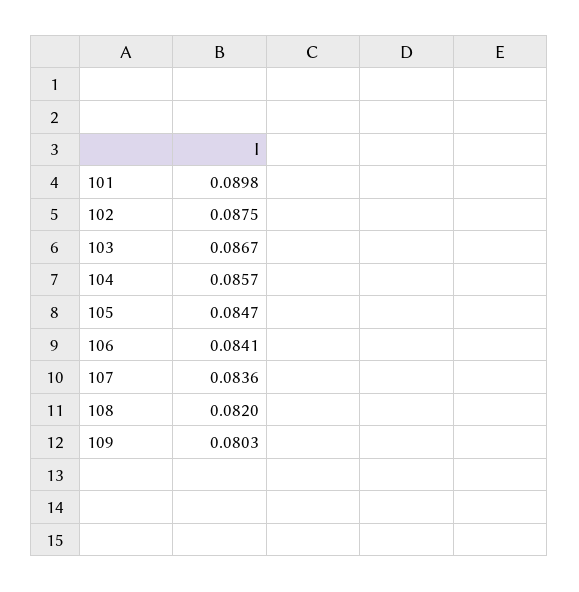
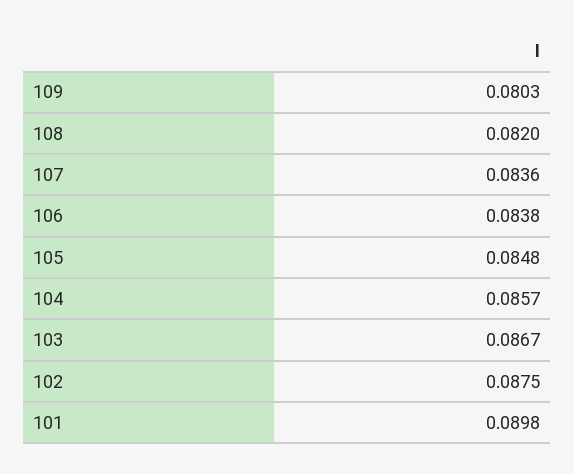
105: 0.0847 -> 0.0848
106: 0.0841 -> 0.0838

